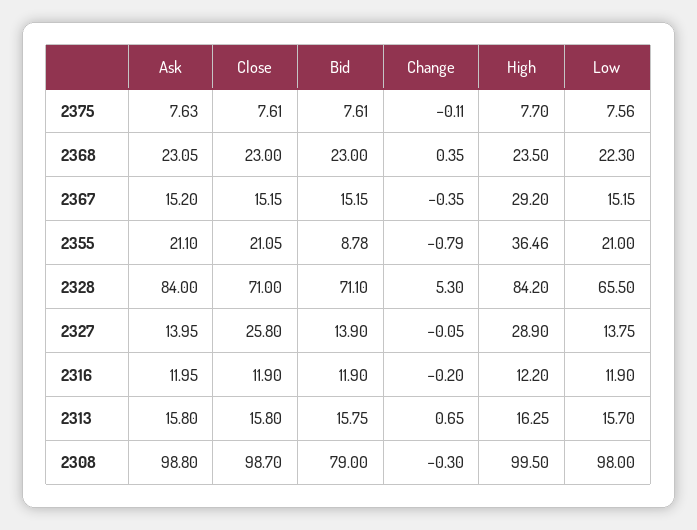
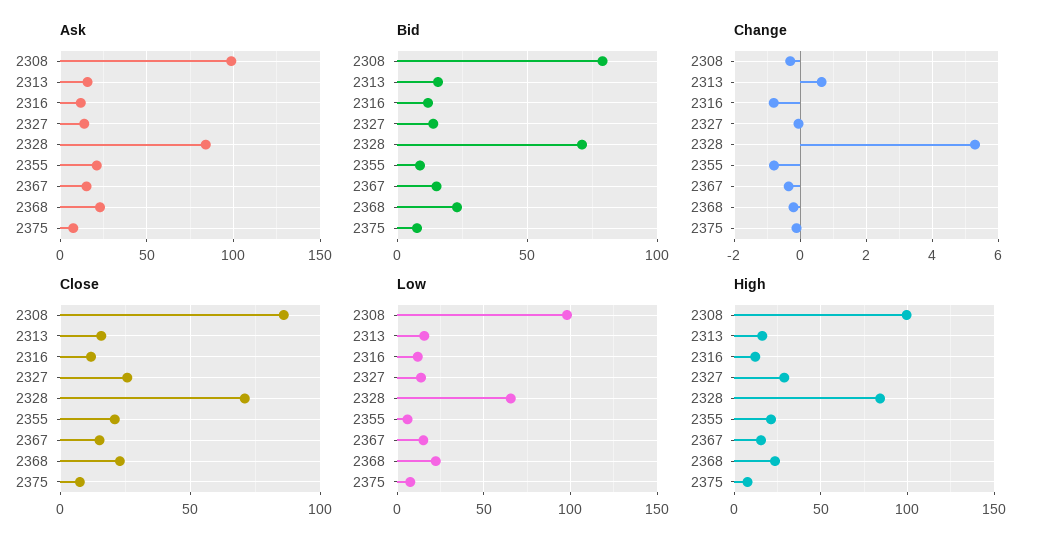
Change, 2368: 0.35 -> -0.2
High, 2367: 29.2 -> 15
High, 2355: 36.46 -> 20
Low, 2355: 21 -> 5
Change, 2316: -0.2 -> -0.8
Close, 2308: 98.7 -> 85

